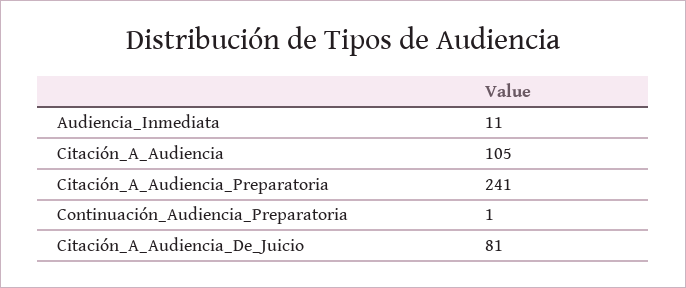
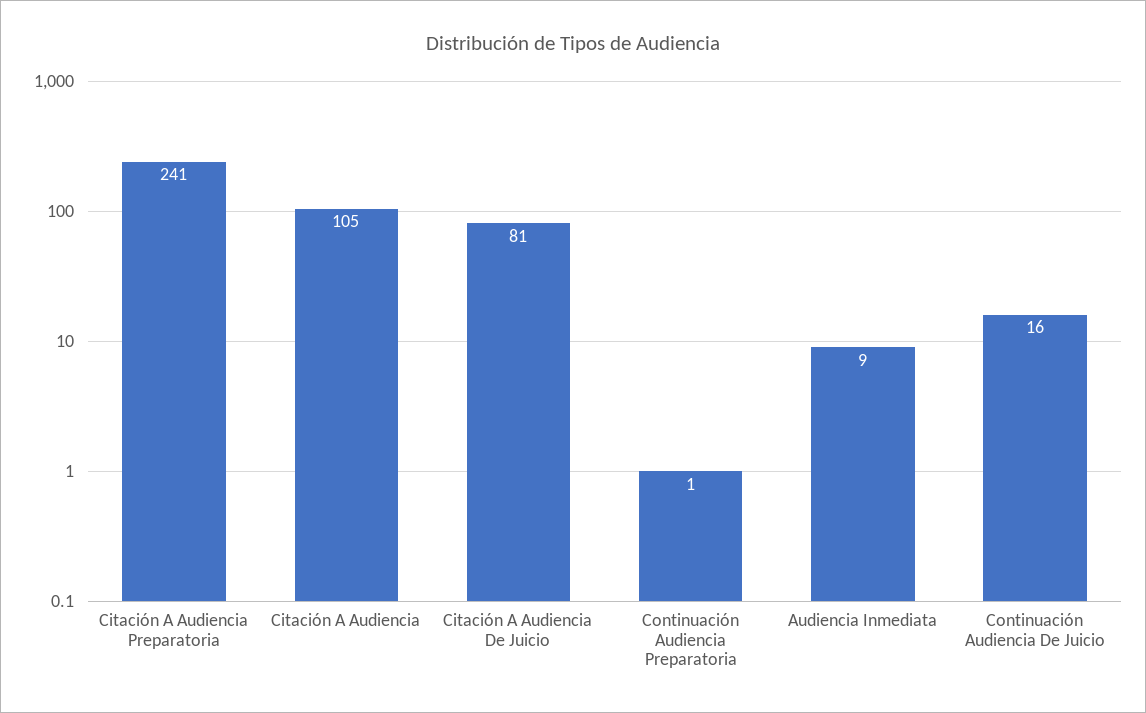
Audiencia_Inmediata: 11 -> 9
Continuación Audiencia De Juicio: none -> 16

